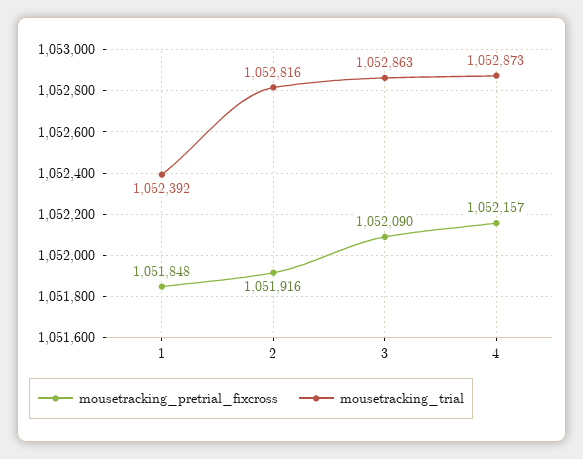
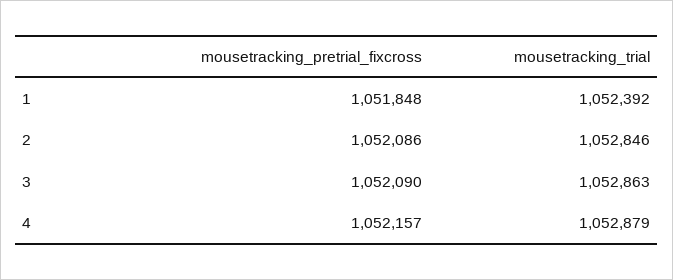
mousetracking_pretrial_fixcross, 2: 1051916 -> 1052086
mousetracking_trial, 2: 1052816 -> 1052846
mousetracking_trial, 4: 1052873 -> 1052879

